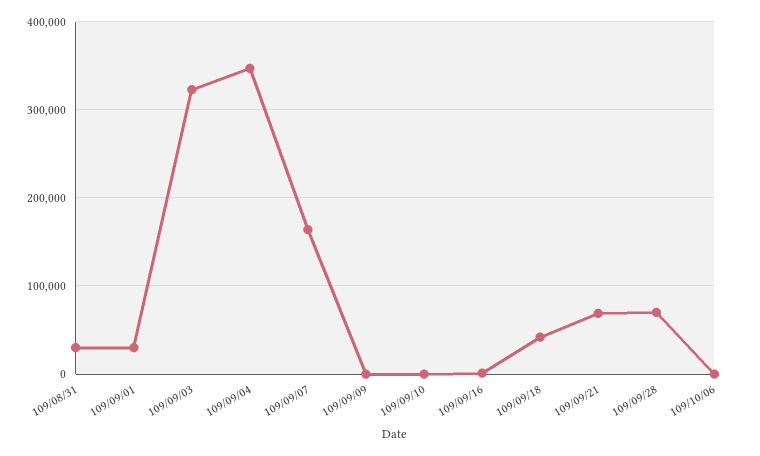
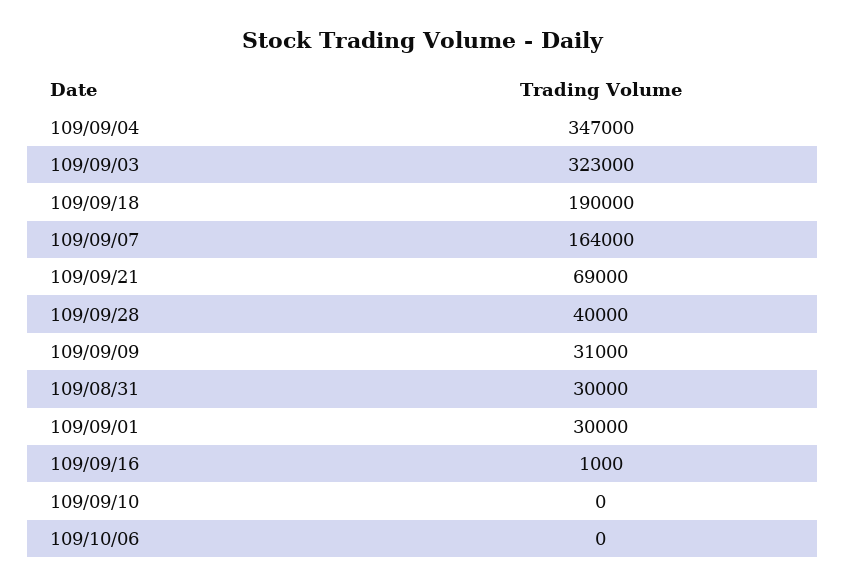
109/09/09: 0 -> 31000
109/09/18: 40000 -> 190000
109/09/28: 70000 -> 40000

